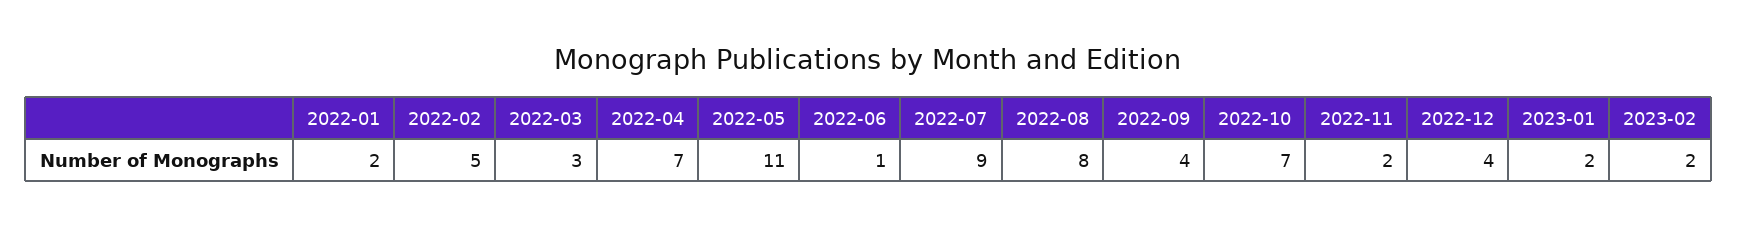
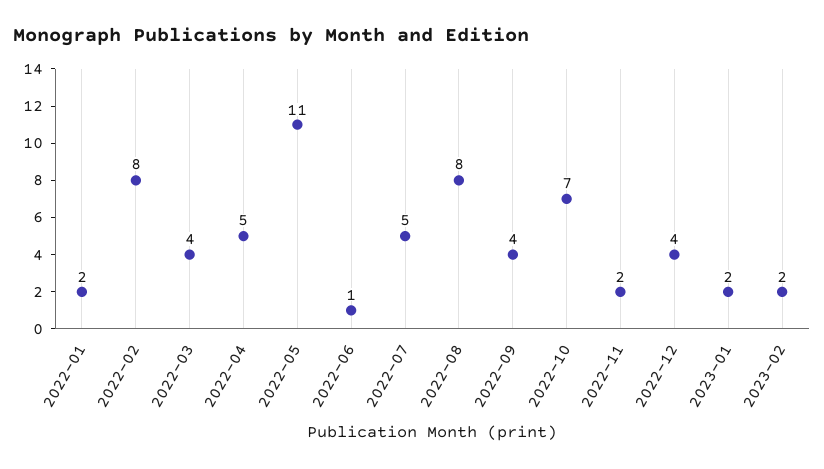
2022-02: 5 -> 8
2022-03: 3 -> 4
2022-04: 7 -> 5
2022-07: 9 -> 5

